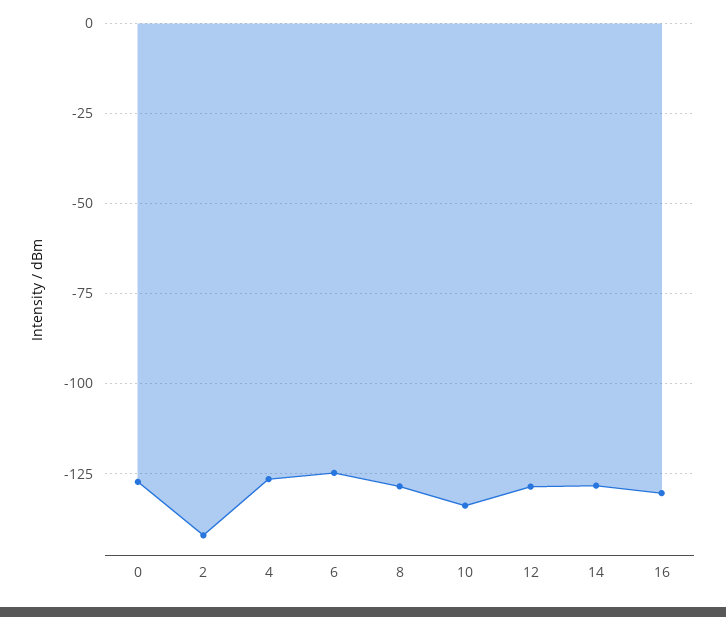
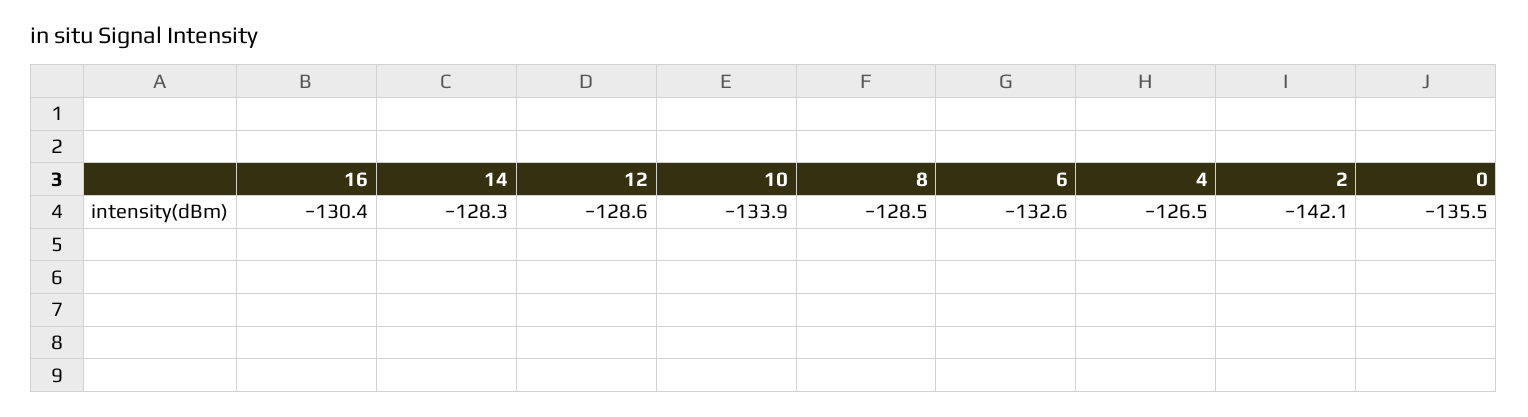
0: -127.5 -> -135.5
6: -125 -> -132.6

